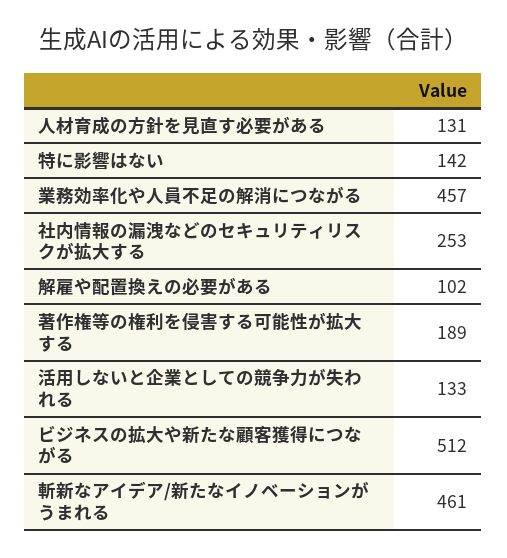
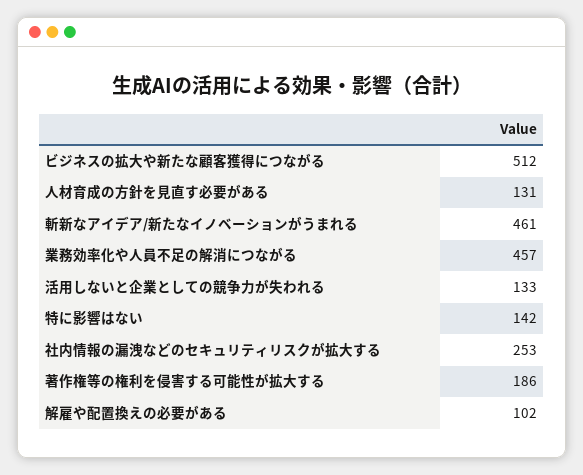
著作権等の権利を侵害する可能性が拡大する: 189 -> 186

